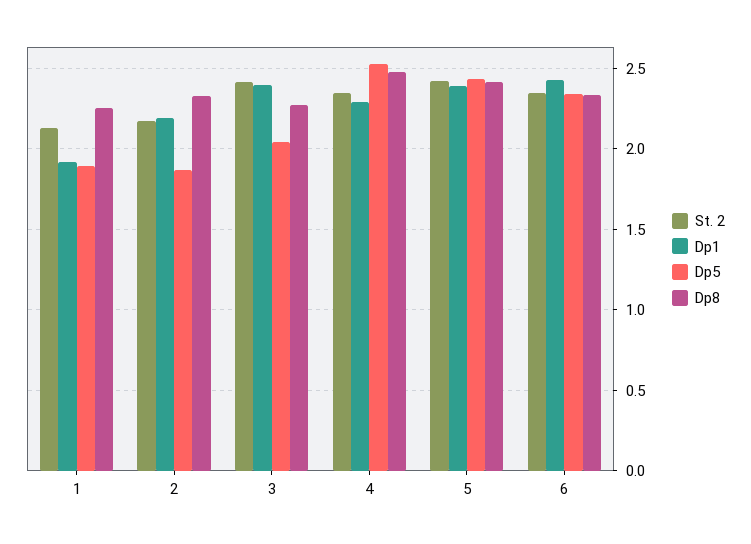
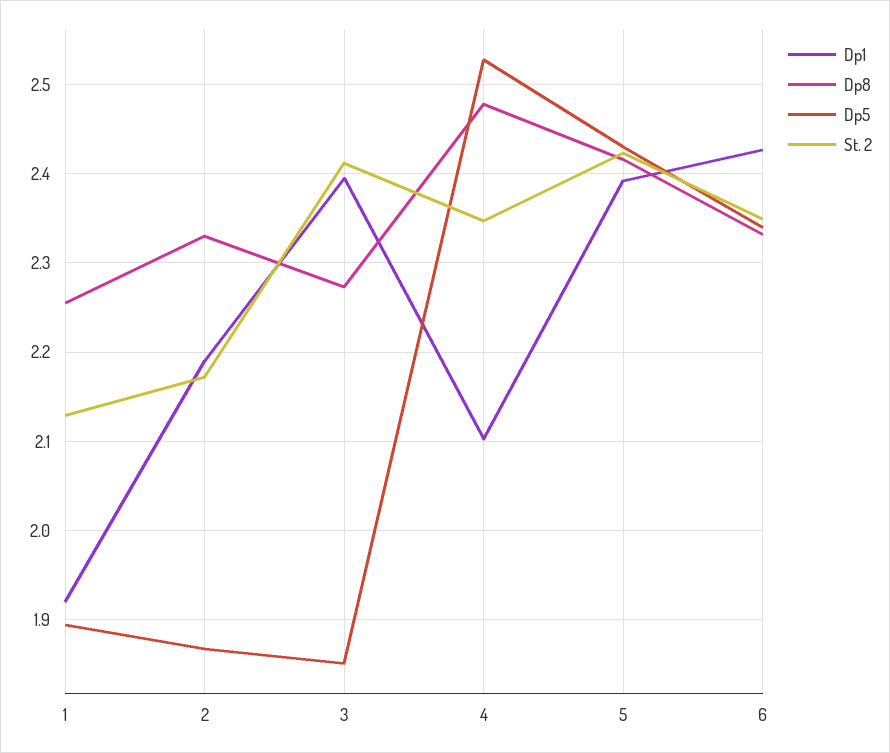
Dp5, 3: 2.05 -> 1.85
Dp1, 4: 2.3 -> 2.1

